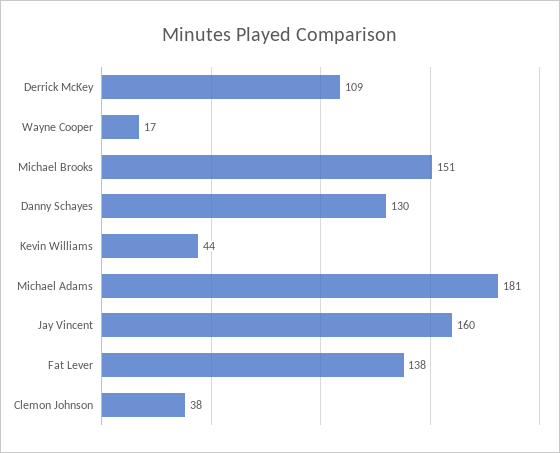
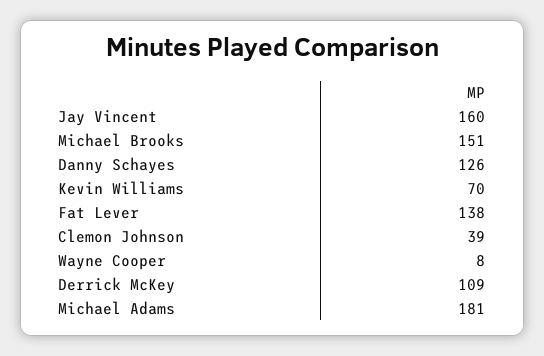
Wayne Cooper: 17 -> 8
Danny Schayes: 130 -> 126
Kevin Williams: 44 -> 70
Clemon Johnson: 38 -> 39

